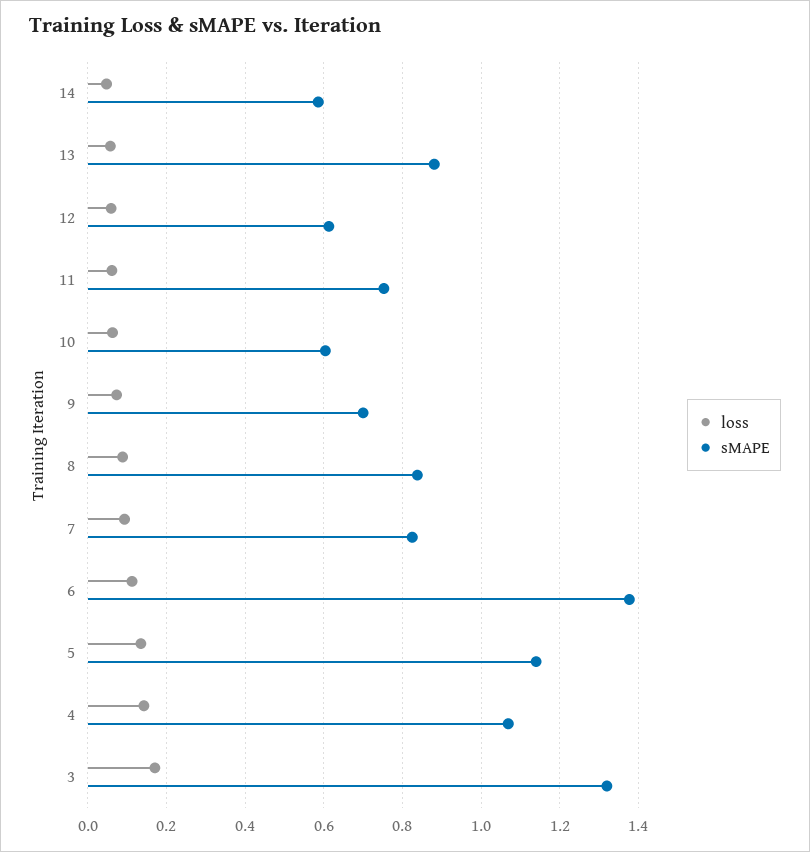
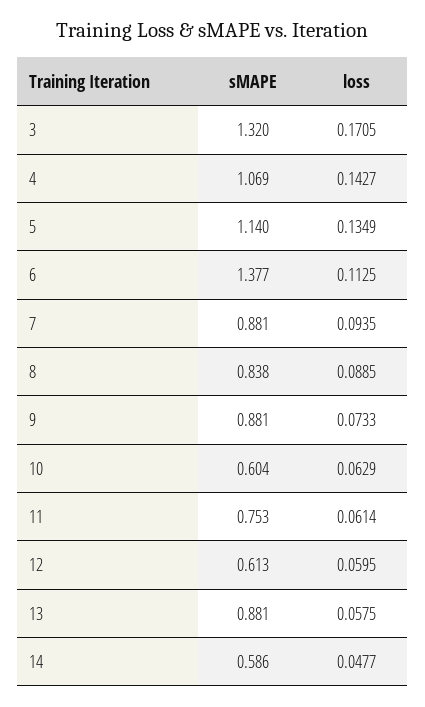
sMAPE, 9: 0.7 -> 0.881
sMAPE, 7: 0.82 -> 0.881

